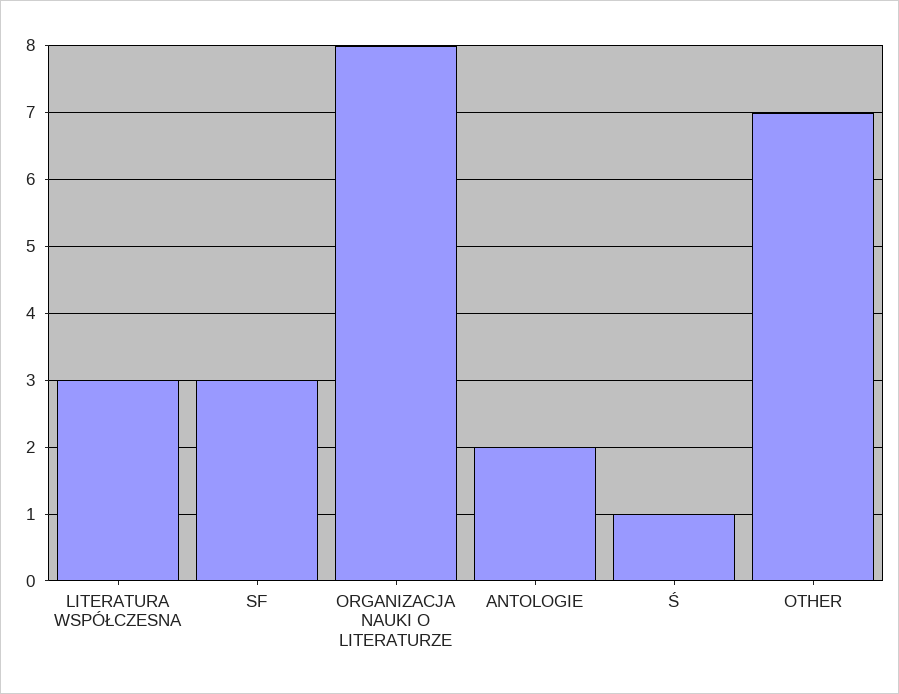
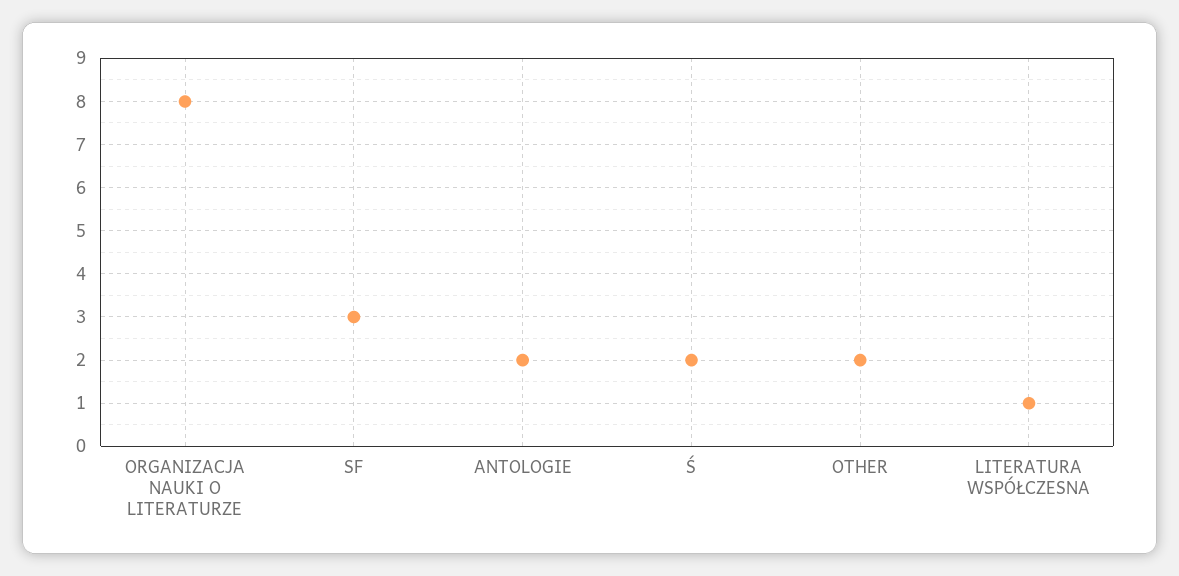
LITERATURA WSPÓŁCZESNA: 3 -> 1
Ś: 1 -> 2
OTHER: 7 -> 2

